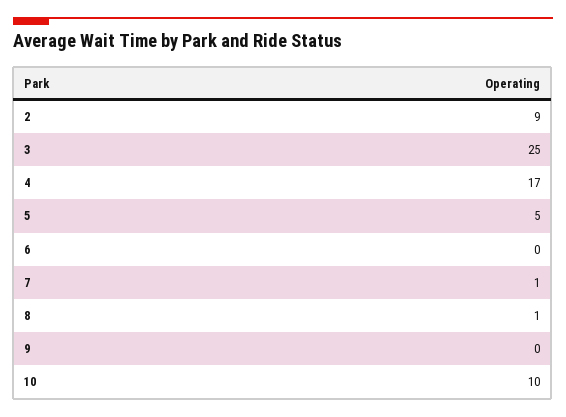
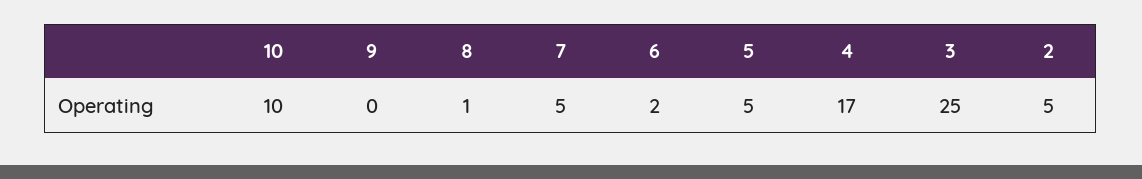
2: 9 -> 5
6: 0 -> 2
7: 1 -> 5

